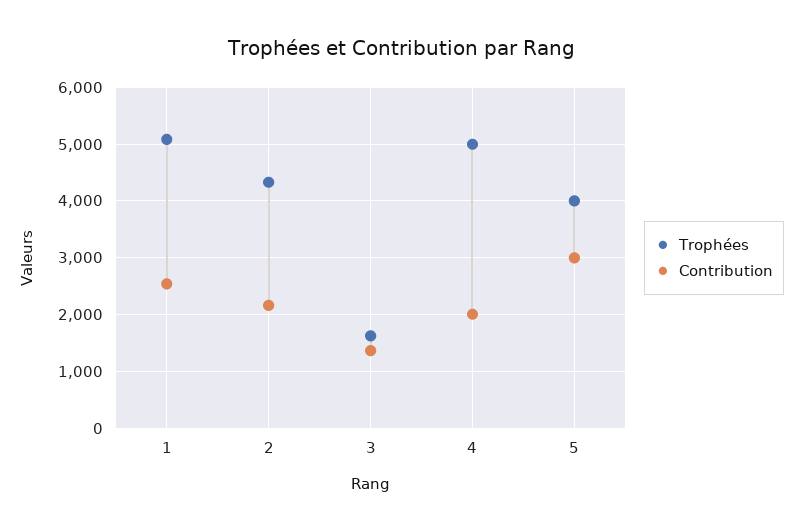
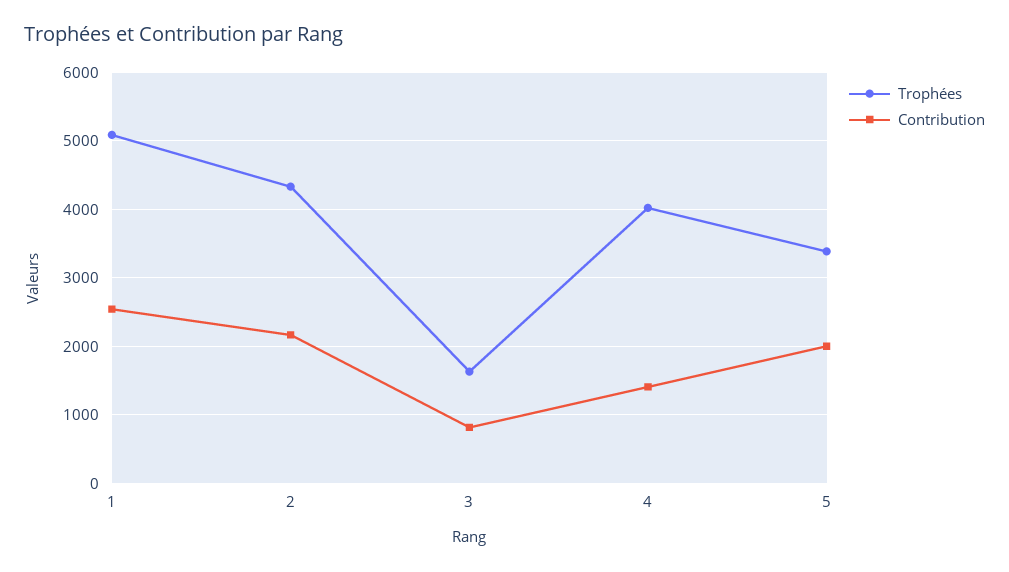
Contribution, 3: 1400 -> 800
Trophées, 4: 5000 -> 4000
Contribution, 4: 2000 -> 1400
Trophées, 5: 4000 -> 3400
Contribution, 5: 3000 -> 2000

